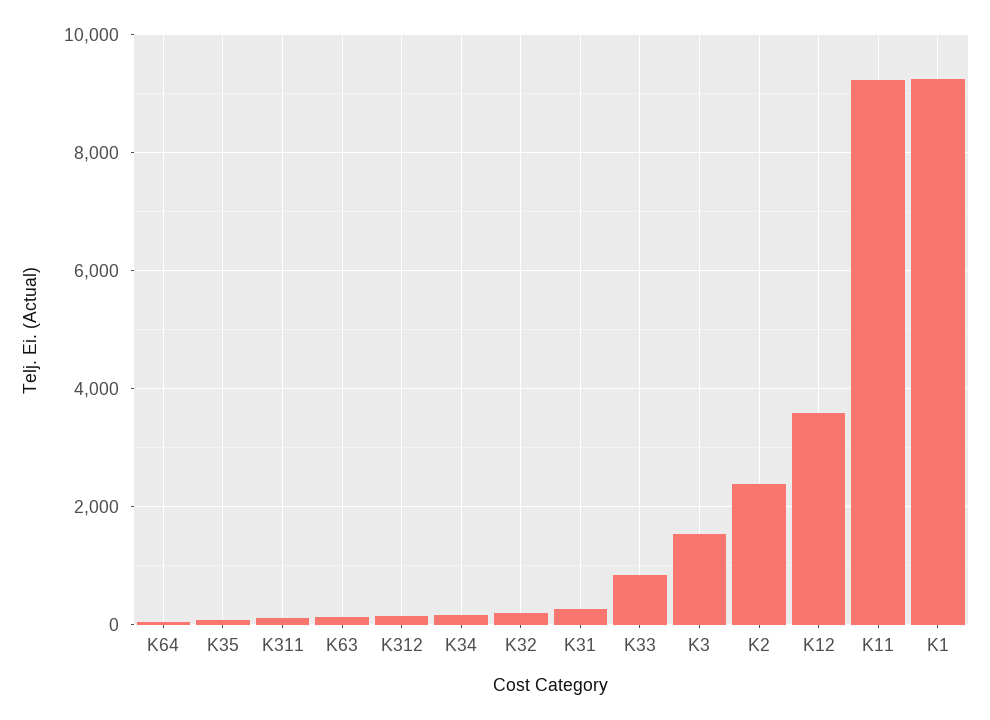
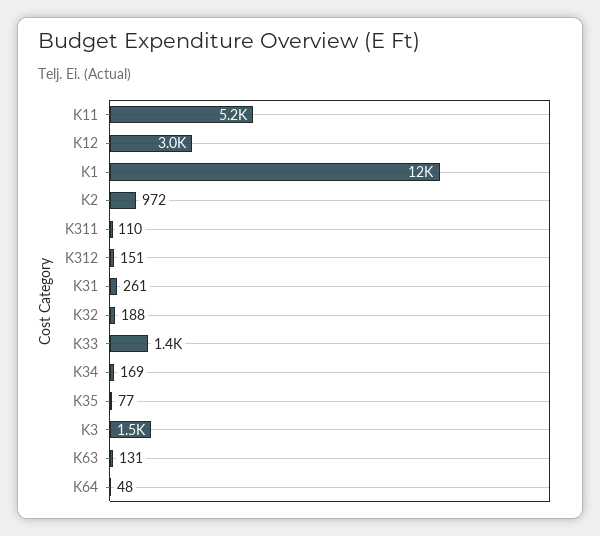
K33: 800 -> 1400
K2: 2400 -> 972
K12: 3600 -> 3000
K11: 9200 -> 5200
K1: 9200 -> 12000

